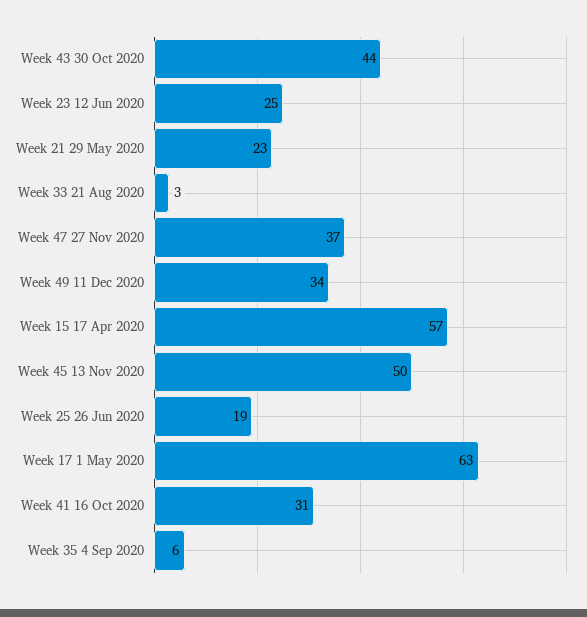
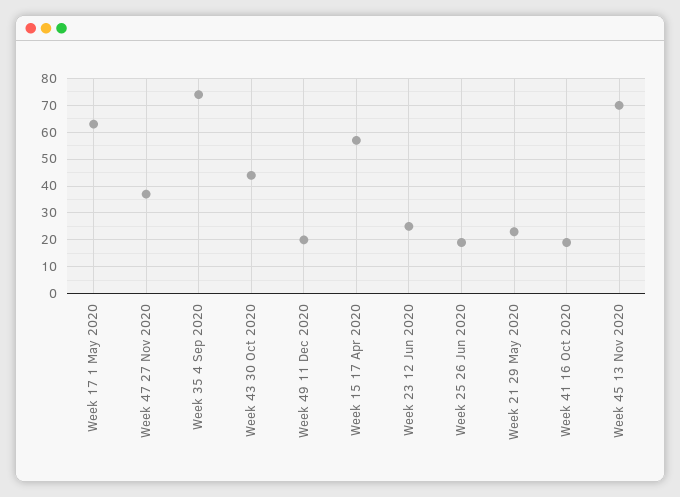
Week 33 21 Aug 2020: 3 -> none
Week 49 11 Dec 2020: 34 -> 20
Week 45 13 Nov 2020: 50 -> 70
Week 41 16 Oct 2020: 31 -> 20
Week 35 4 Sep 2020: 6 -> 75

